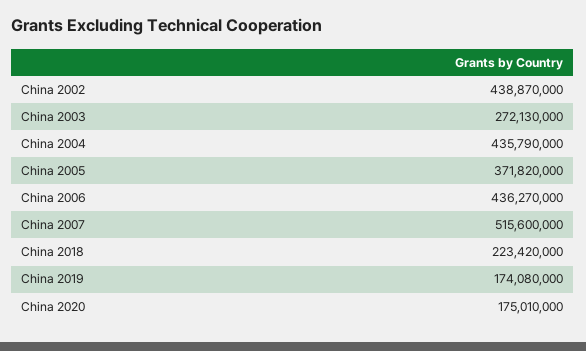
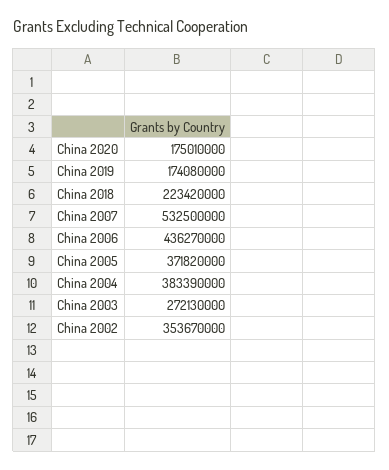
China 2002: 438870000 -> 353670000
China 2004: 435790000 -> 383390000
China 2007: 515600000 -> 532500000

